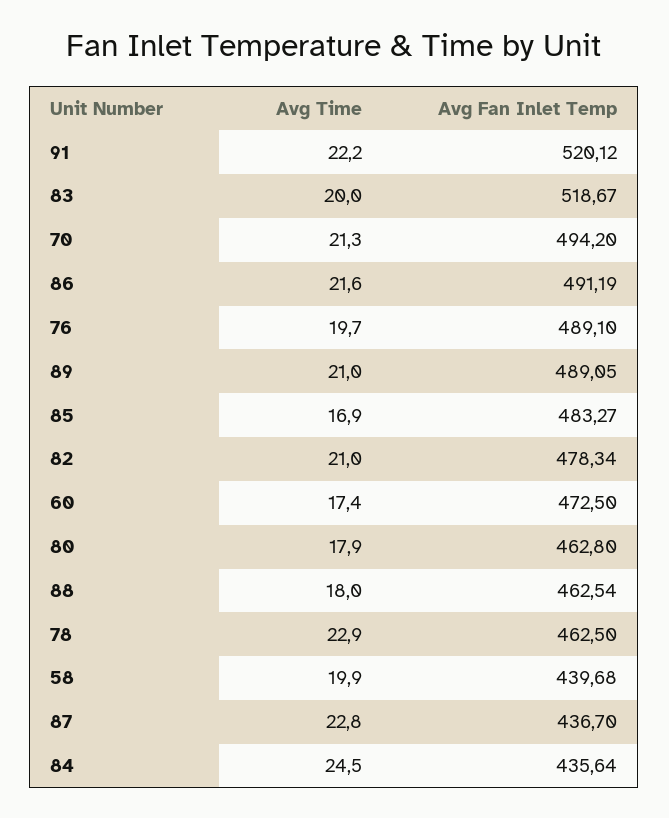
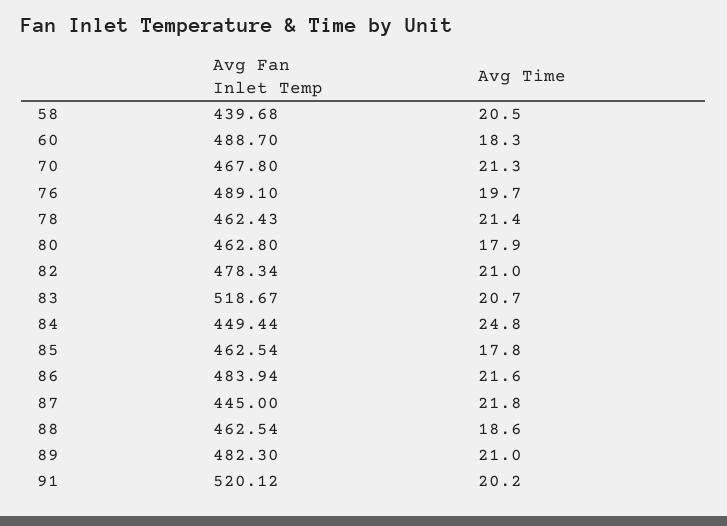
Avg Time, 91: 22.2 -> 20.2
Avg Time, 83: 20 -> 20.7
Avg Fan Inlet Temp, 70: 494.2 -> 467.8
Avg Fan Inlet Temp, 86: 491.19 -> 483.94
Avg Fan Inlet Temp, 89: 489.05 -> 482.3
Avg Time, 85: 16.9 -> 17.8
Avg Fan Inlet Temp, 85: 483.27 -> 462.54
Avg Time, 60: 17.4 -> 18.3
Avg Fan Inlet Temp, 60: 472.5 -> 488.7
Avg Time, 88: 18 -> 18.6
Avg Time, 78: 22.9 -> 21.4
Avg Fan Inlet Temp, 78: 462.5 -> 462.43
Avg Time, 58: 19.9 -> 20.5
Avg Time, 87: 22.8 -> 21.8
Avg Fan Inlet Temp, 87: 436.7 -> 445
Avg Time, 84: 24.5 -> 24.8
Avg Fan Inlet Temp, 84: 435.64 -> 449.44

